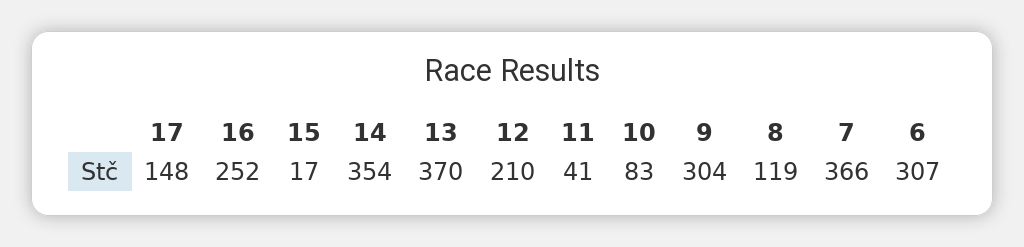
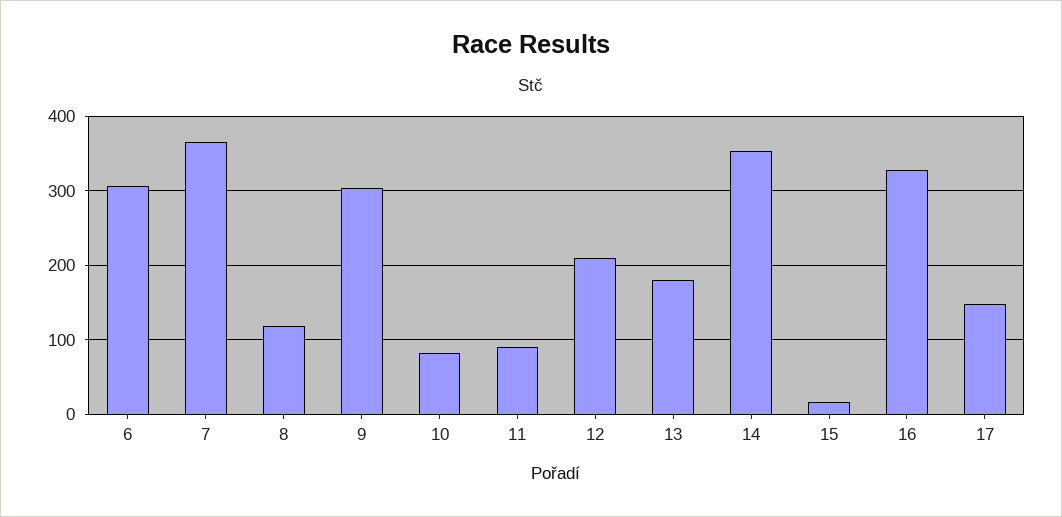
16: 252 -> 330
13: 370 -> 180
11: 41 -> 90

